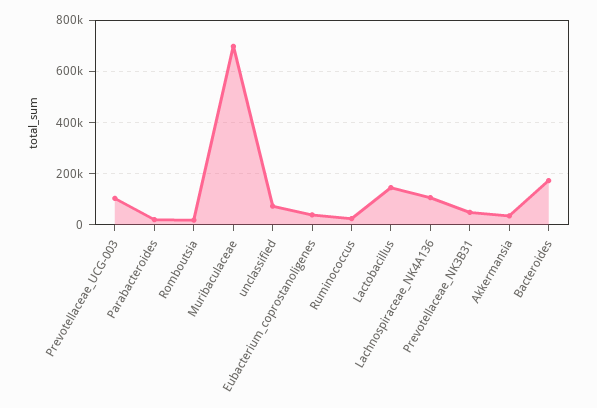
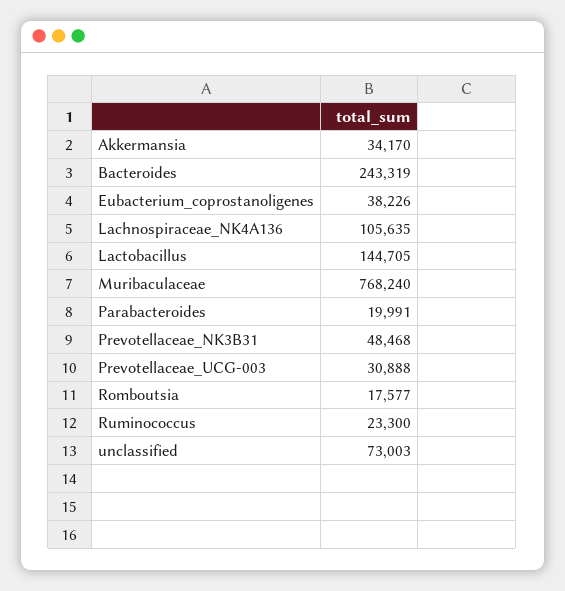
Prevotellaceae_UCG-003: 100000 -> 30888
Muribaculaceae: 700000 -> 768240
Bacteroides: 175000 -> 243319

